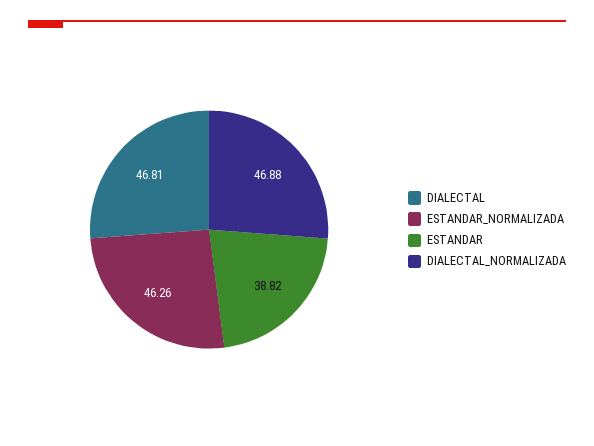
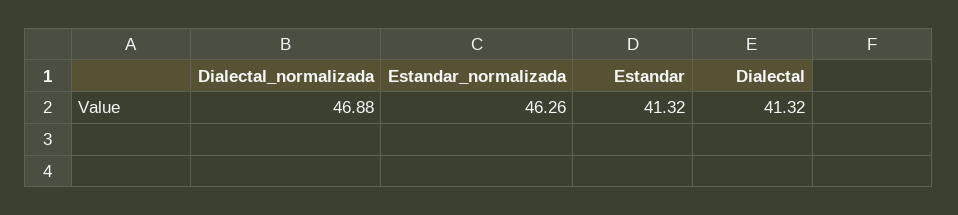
DIALECTAL: 46.81 -> 41.32
ESTANDAR: 38.82 -> 41.32

